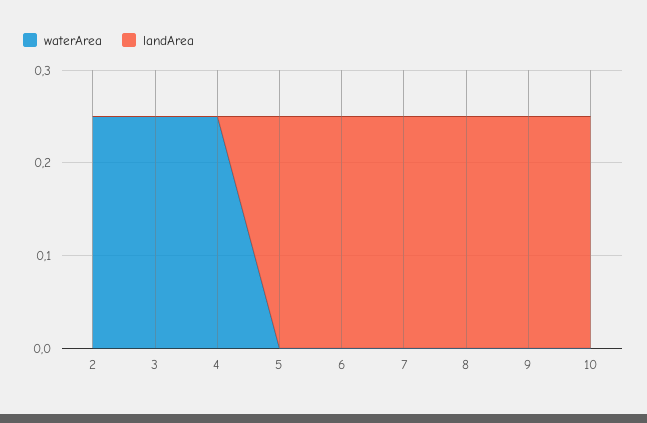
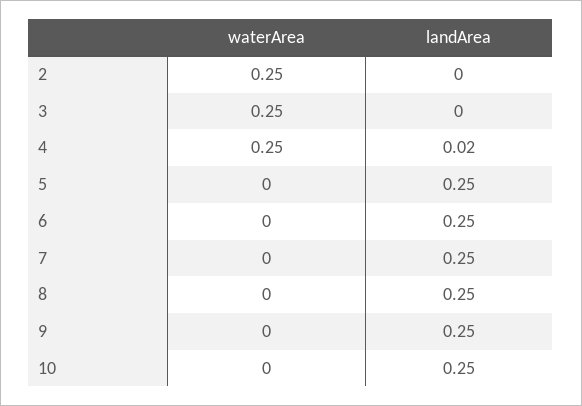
landArea, 4: 0 -> 0.02

